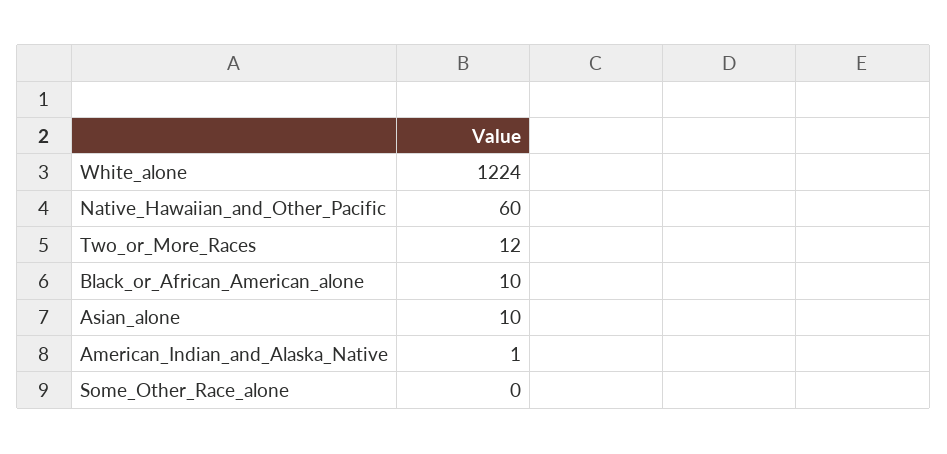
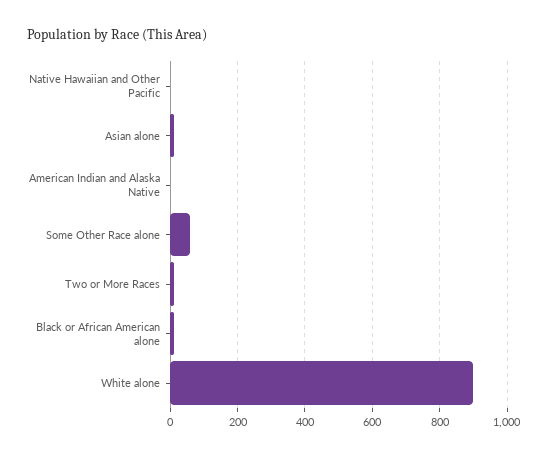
White_alone: 1224 -> 900
Native_Hawaiian_and_Other_Pacific: 60 -> 0
Some_Other_Race_alone: 0 -> 60

